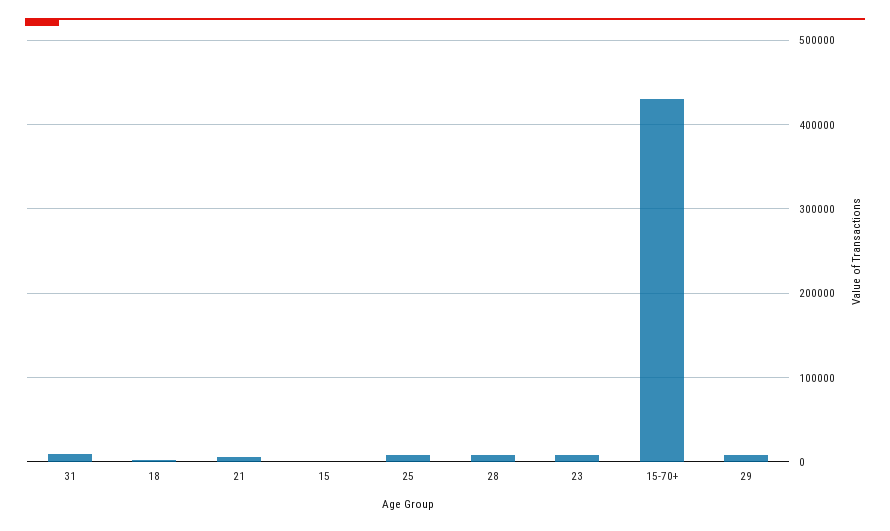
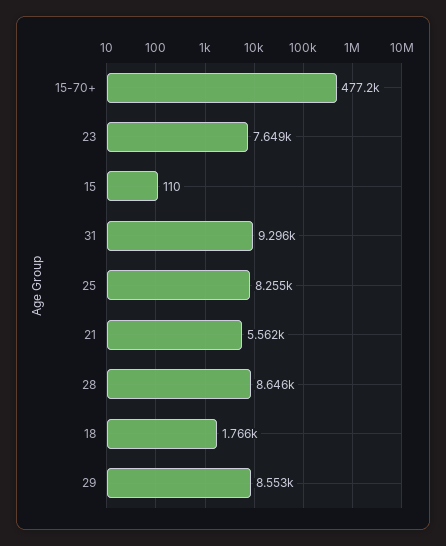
15-70+: 430000 -> 477200

